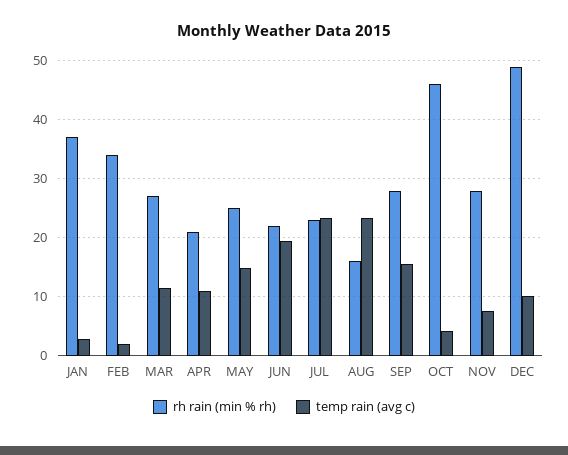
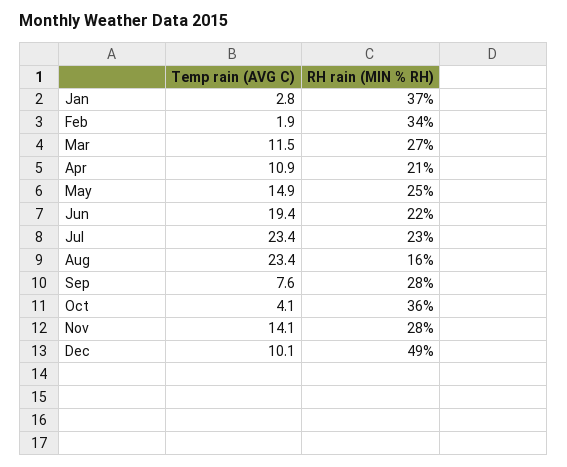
temp rain (avg c), SEP: 16 -> 7.6
rh rain (min % rh), OCT: 46 -> 36
temp rain (avg c), NOV: 8 -> 14.1

